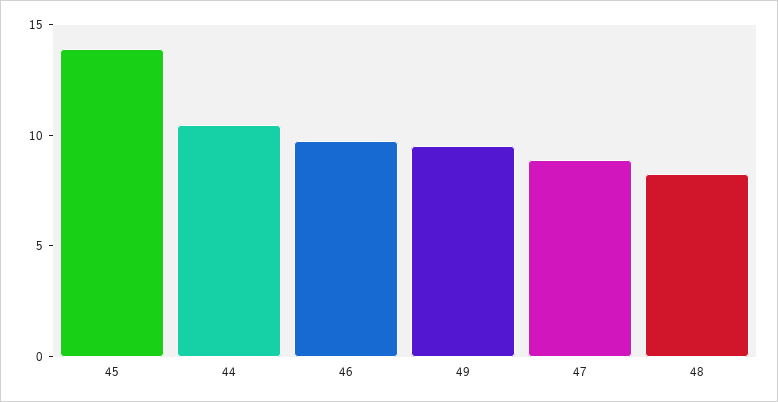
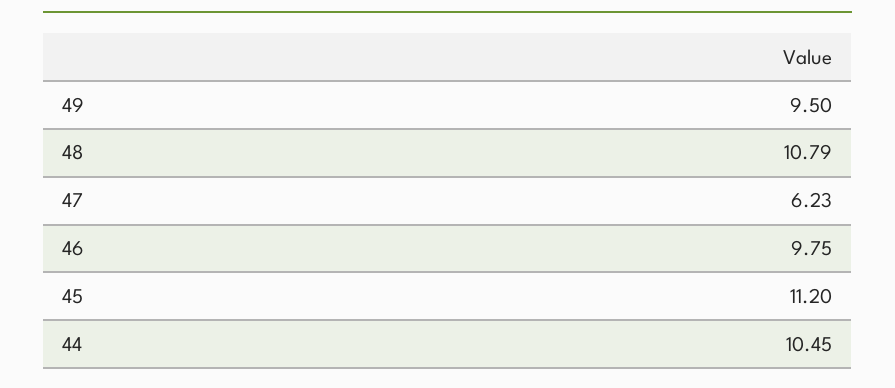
45: 14 -> 11.2
47: 9 -> 6.23
48: 8 -> 10.79

